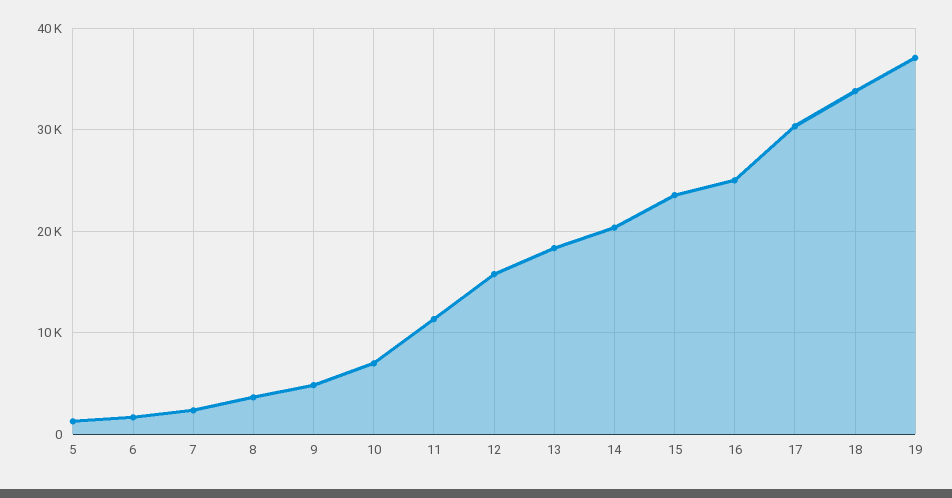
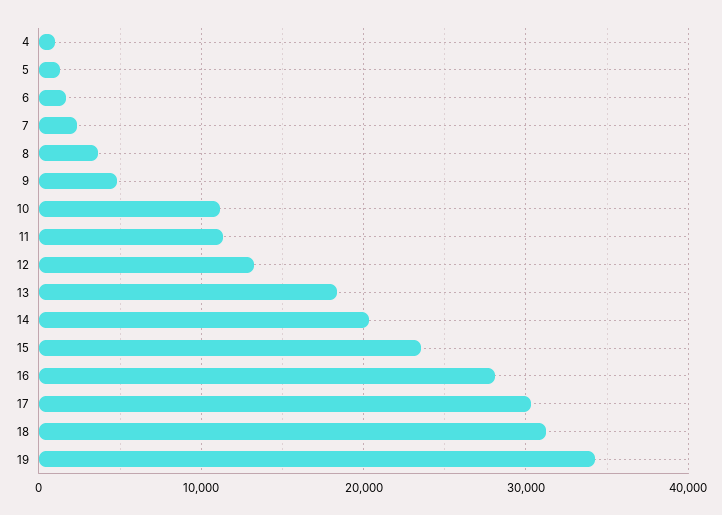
10: 7000 -> 11000
12: 16000 -> 13000
16: 25000 -> 28000
18: 34000 -> 31000
19: 37000 -> 34000
4: none -> 1000

